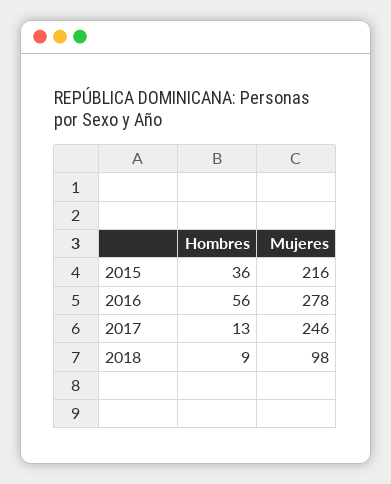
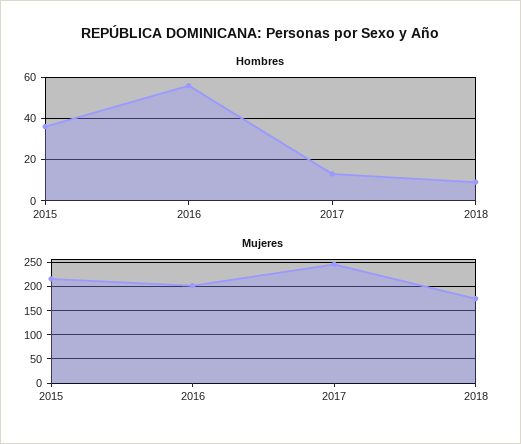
Mujeres, 2016: 278 -> 200
Mujeres, 2018: 98 -> 175

